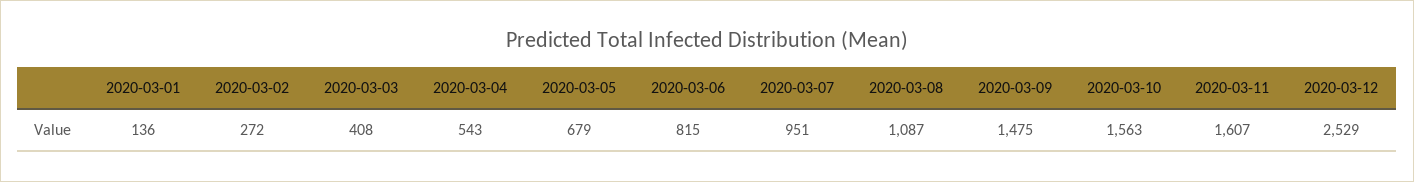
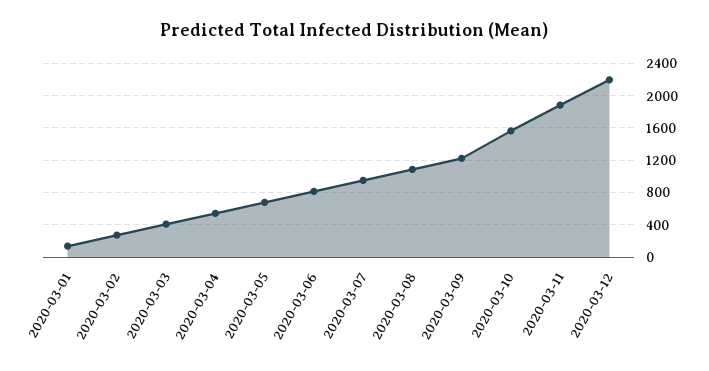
2020-03-09: 1475 -> 1200
2020-03-11: 1607 -> 1900
2020-03-12: 2529 -> 2200

